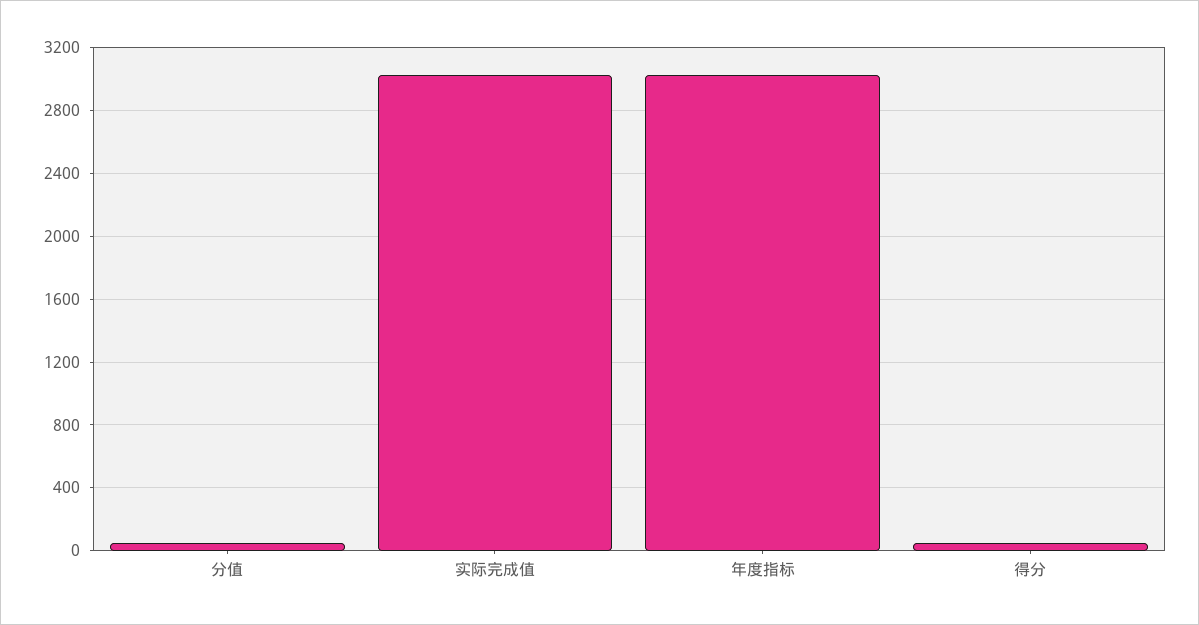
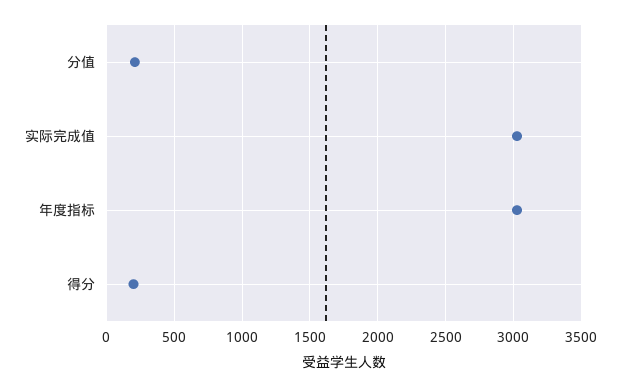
分值: 50 -> 200
得分: 50 -> 200

